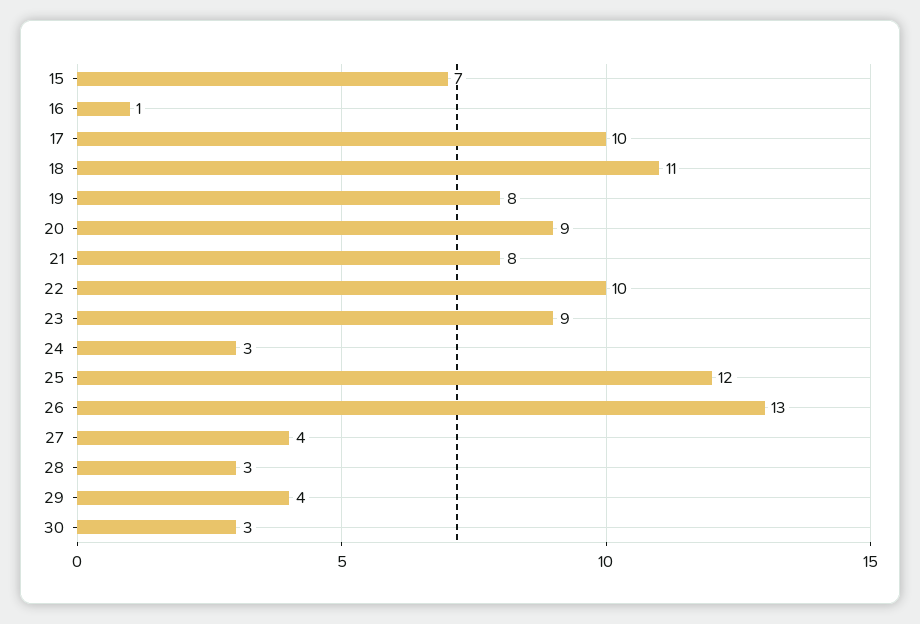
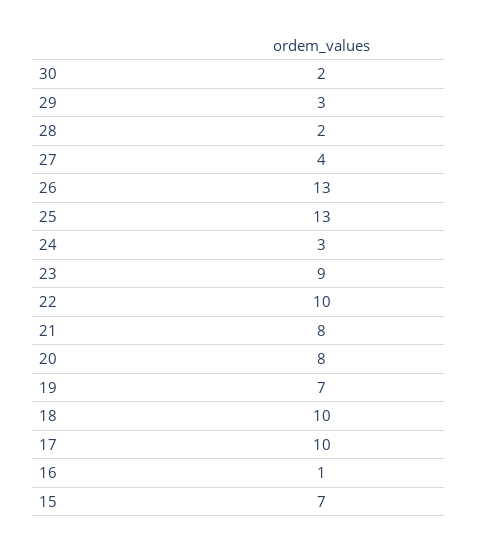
18: 11 -> 10
19: 8 -> 7
20: 9 -> 8
25: 12 -> 13
28: 3 -> 2
29: 4 -> 3
30: 3 -> 2

